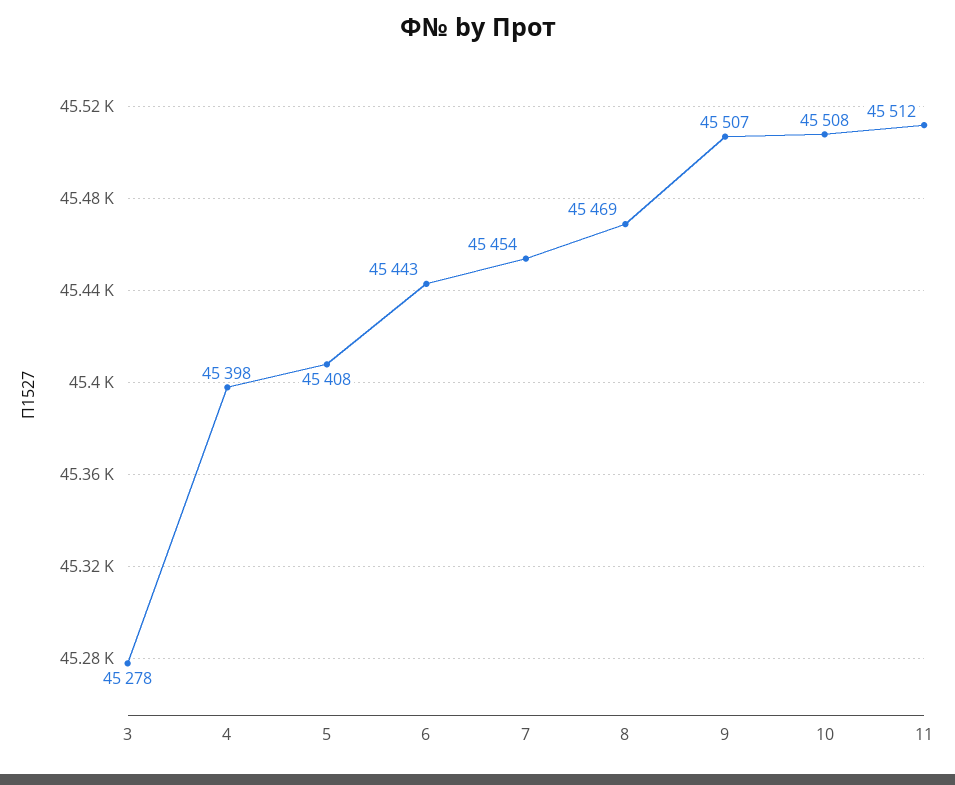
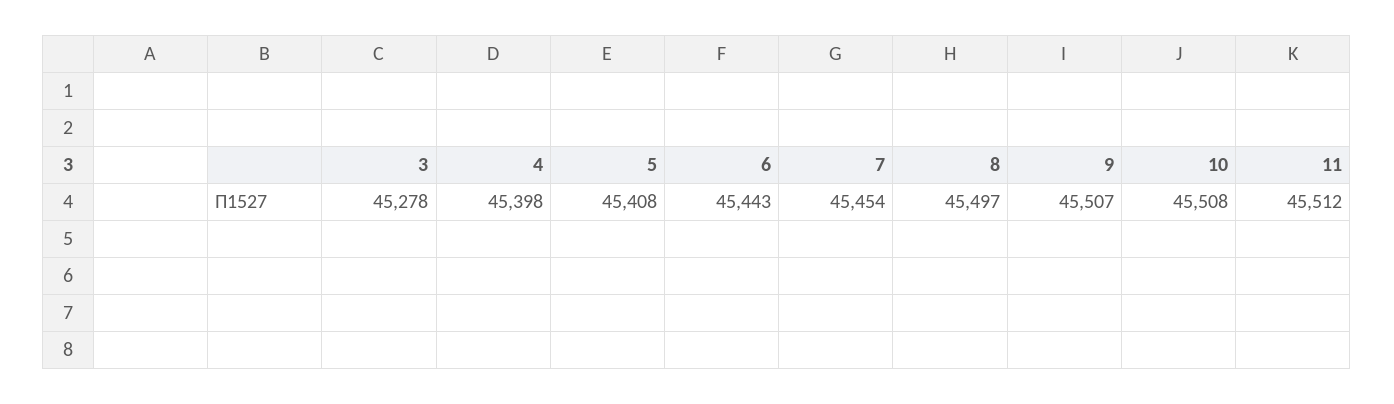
8: 45469 -> 45497

